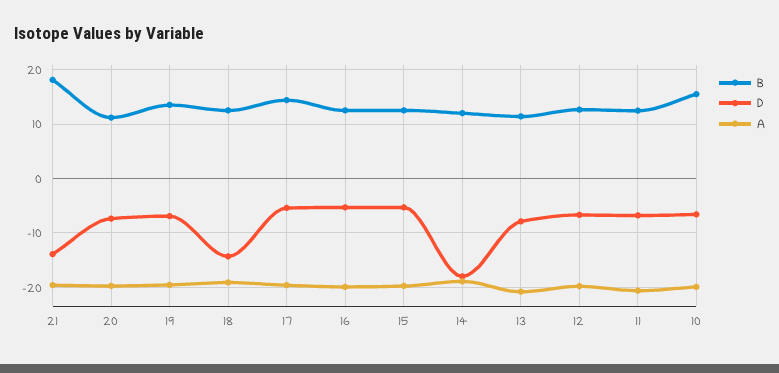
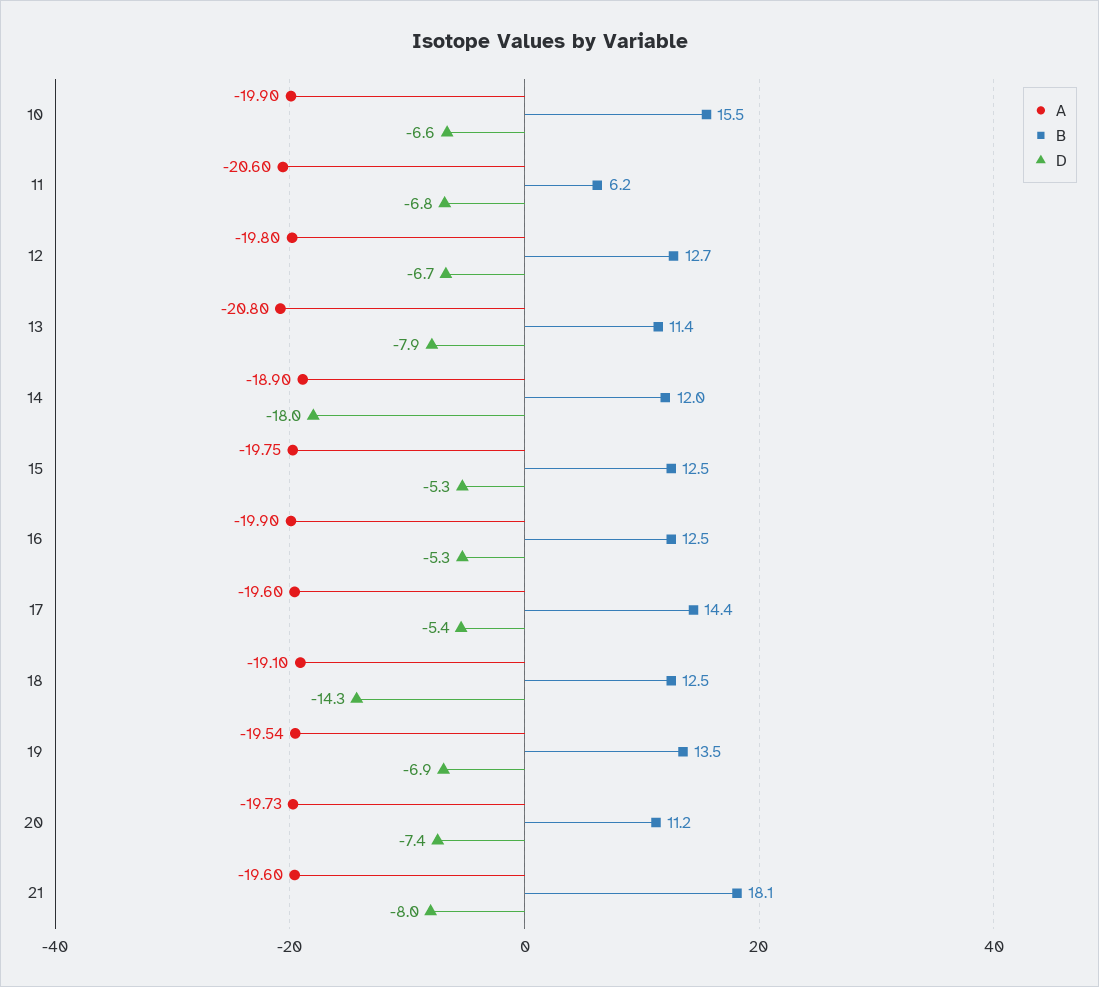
D, 21: -14 -> -8
B, 11: 12 -> 6.2

